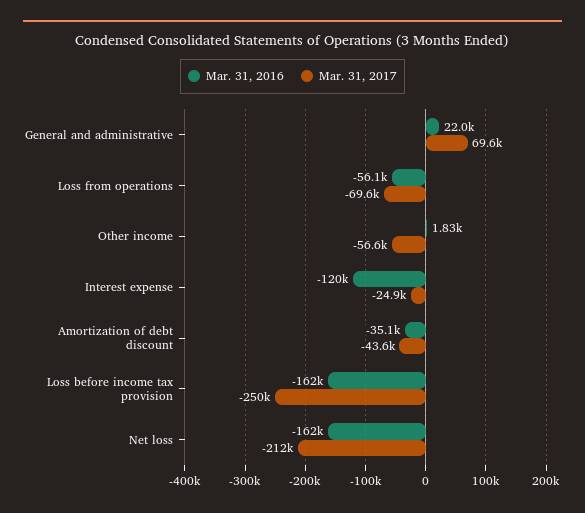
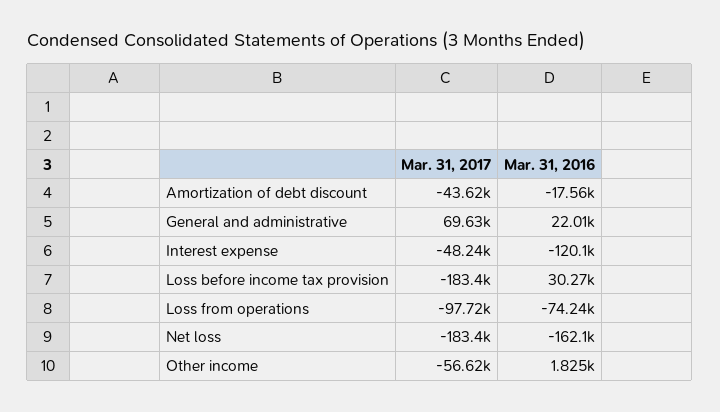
Mar. 31, 2016, Loss from operations: -56100 -> -74240
Mar. 31, 2017, Loss from operations: -69600 -> -97720
Mar. 31, 2017, Interest expense: -24900 -> -48240
Mar. 31, 2016, Amortization of debt discount: -35100 -> -17560
Mar. 31, 2016, Loss before income tax provision: -162000 -> 30270
Mar. 31, 2017, Loss before income tax provision: -250000 -> -183400
Mar. 31, 2017, Net loss: -212000 -> -183400

